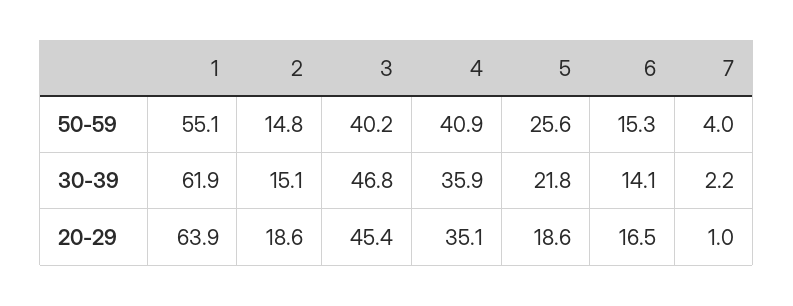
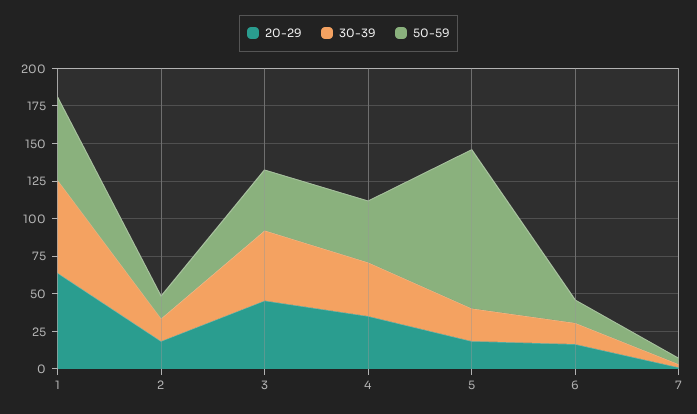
50-59, 5: 25.6 -> 100

